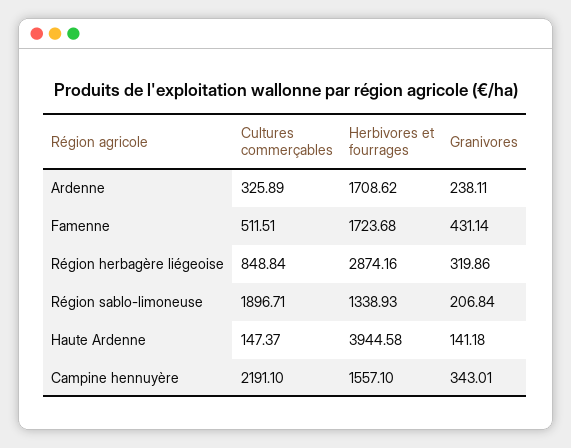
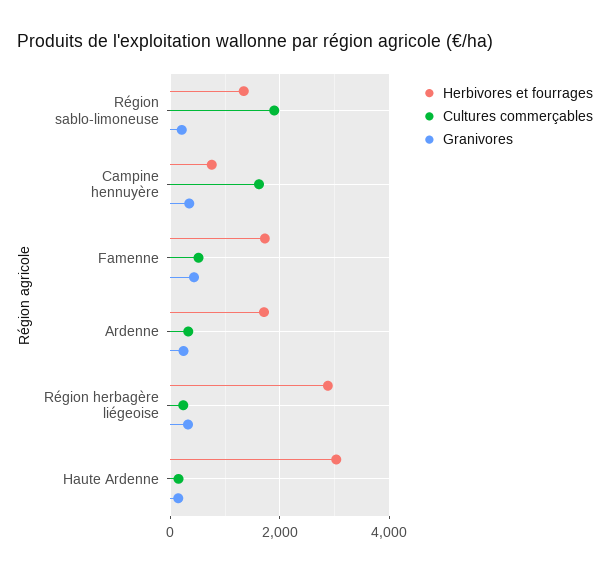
Cultures commerçables, Région herbagère liégeoise: 848.84 -> 200
Herbivores et fourrages, Haute Ardenne: 3944.58 -> 3000
Cultures commerçables, Campine hennuyère: 2191.1 -> 1600
Herbivores et fourrages, Campine hennuyère: 1557.1 -> 800

